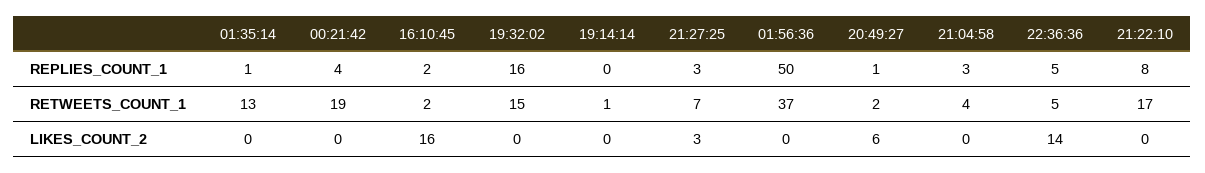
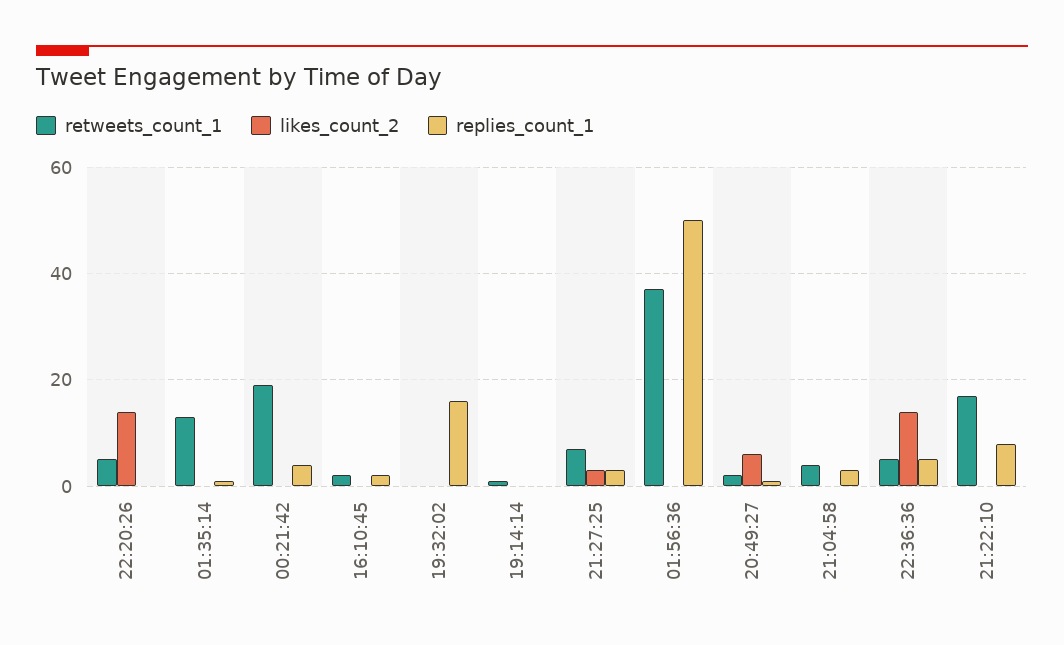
RETWEETS_COUNT_1, 19:32:02: 15 -> 0
LIKES_COUNT_2, 16:10:45: 16 -> 0
RETWEETS_COUNT_1, 22:20:26: none -> 5
LIKES_COUNT_2, 22:20:26: none -> 15
REPLIES_COUNT_1, 22:20:26: none -> 0

